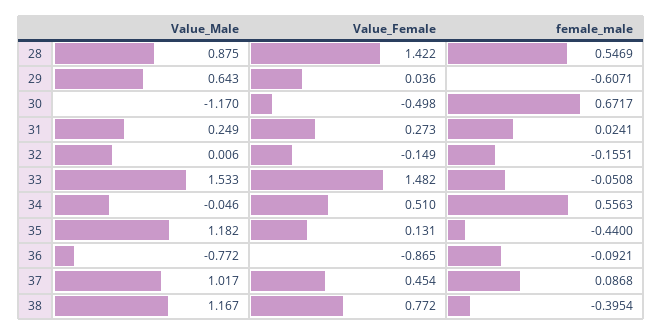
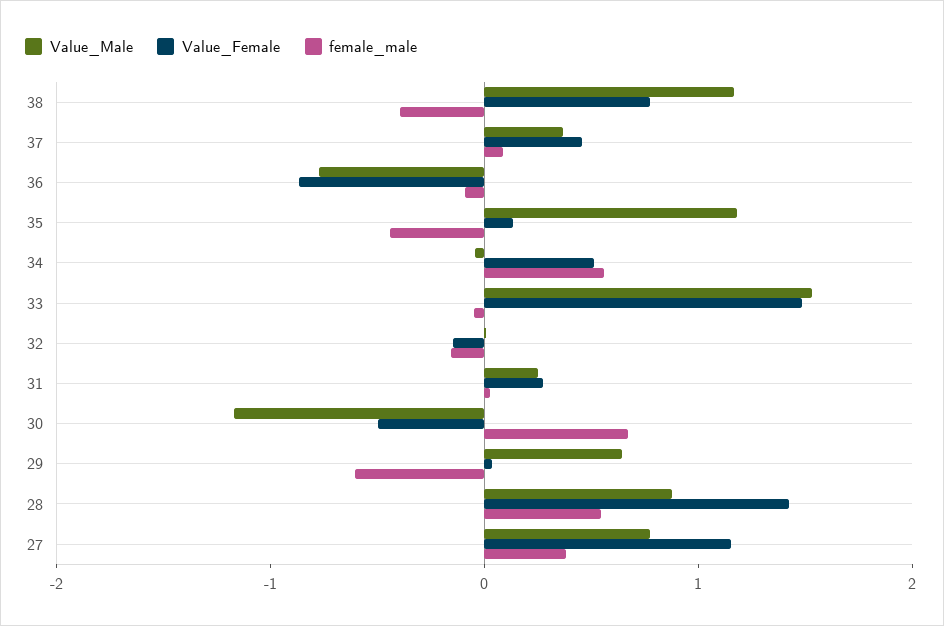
Value_Male, 37: 1.017 -> 0.4
Value_Male, 27: none -> 0.8
Value_Female, 27: none -> 1.2
female_male, 27: none -> 0.4

